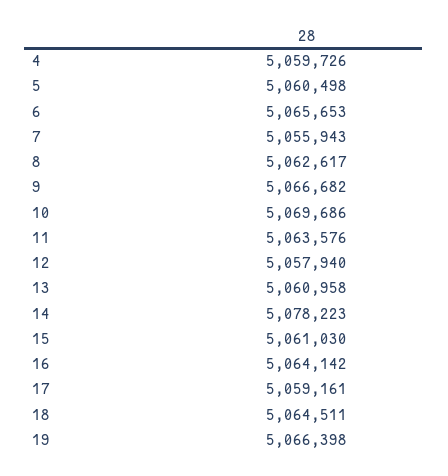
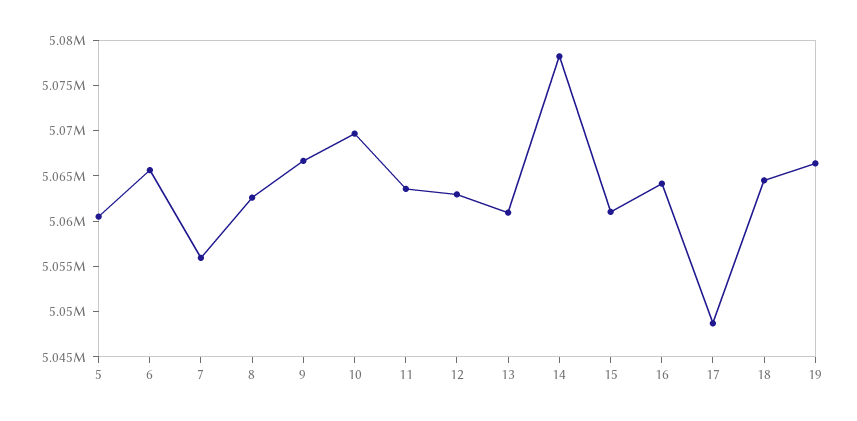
4: 5059726 -> none
12: 5057940 -> 5063000
17: 5059161 -> 5049000

